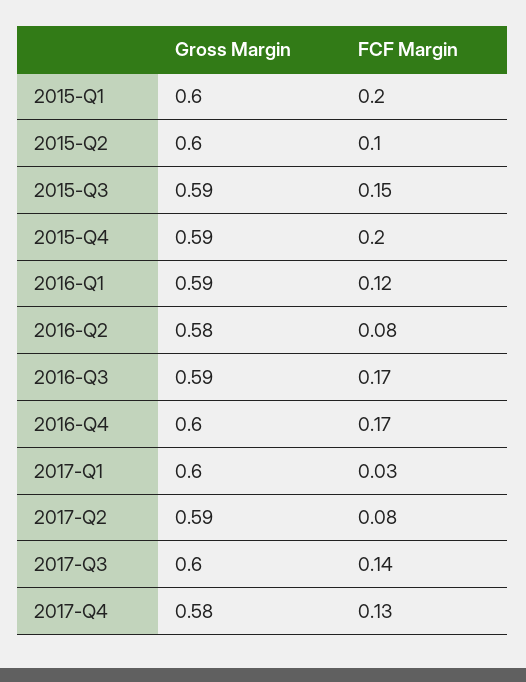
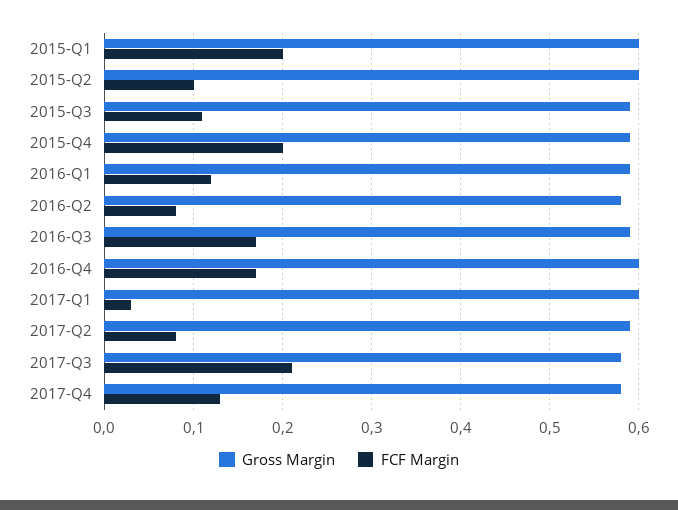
FCF Margin, 2015-Q3: 0.15 -> 0.11
Gross Margin, 2017-Q3: 0.6 -> 0.58
FCF Margin, 2017-Q3: 0.14 -> 0.21

